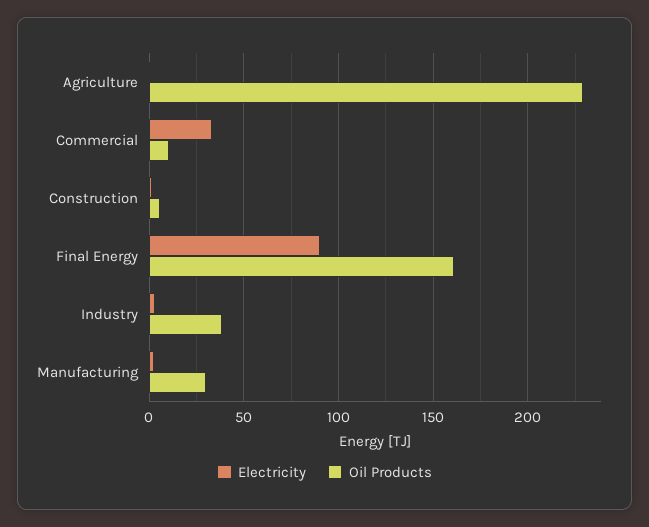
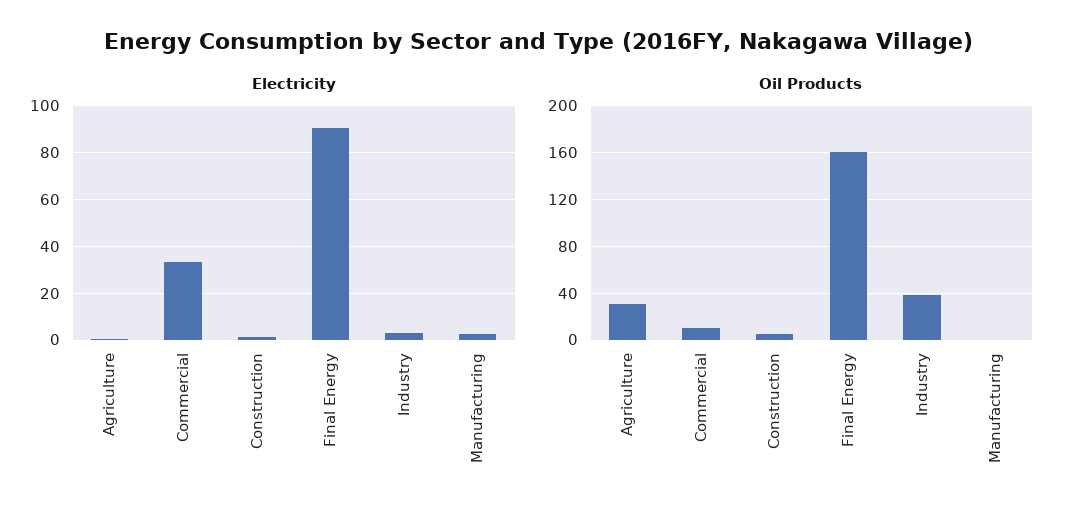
Oil Products, Agriculture: 230 -> 30
Oil Products, Manufacturing: 30 -> 0

